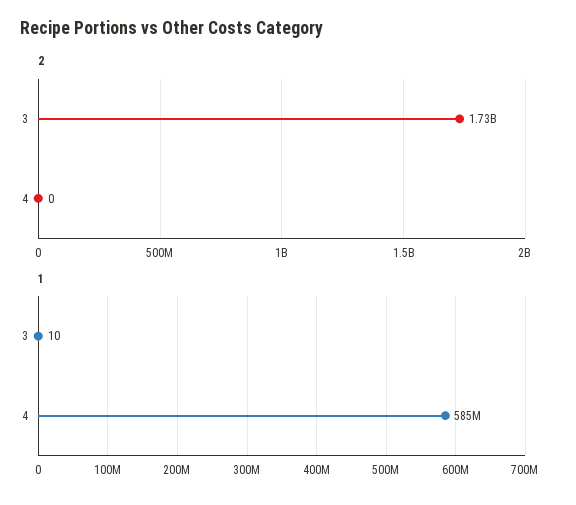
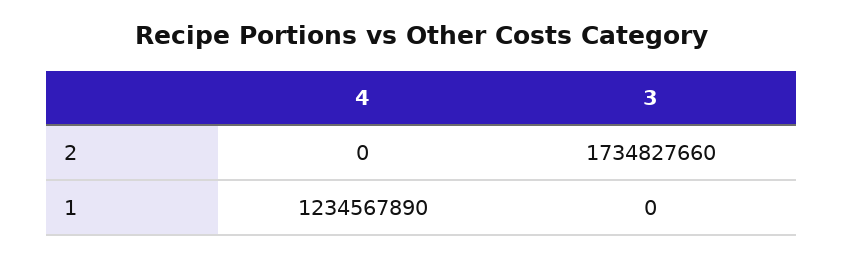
1, 3: 10 -> 0
1, 4: 585000000 -> 1234567890

